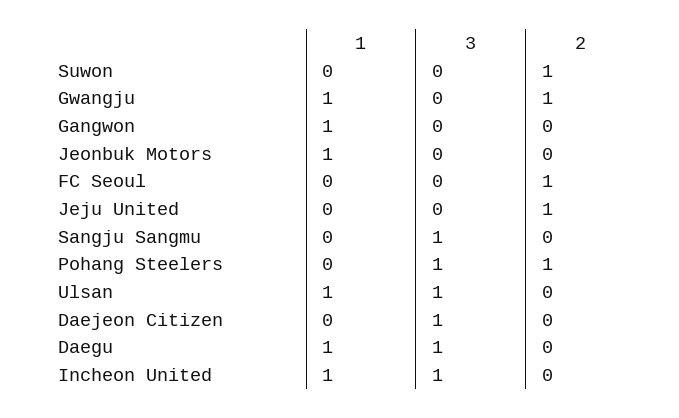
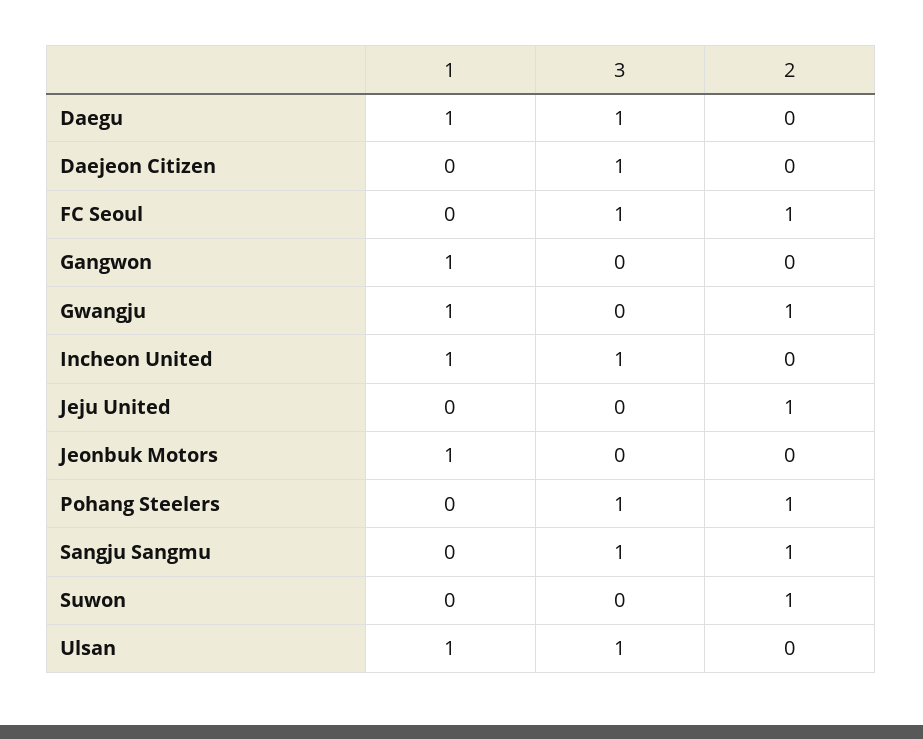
3, FC Seoul: 0 -> 1
2, Sangju Sangmu: 0 -> 1

